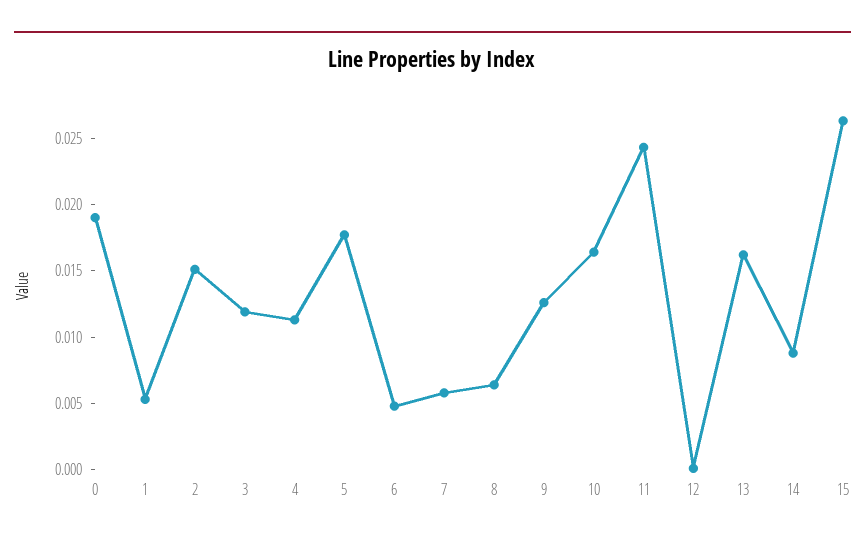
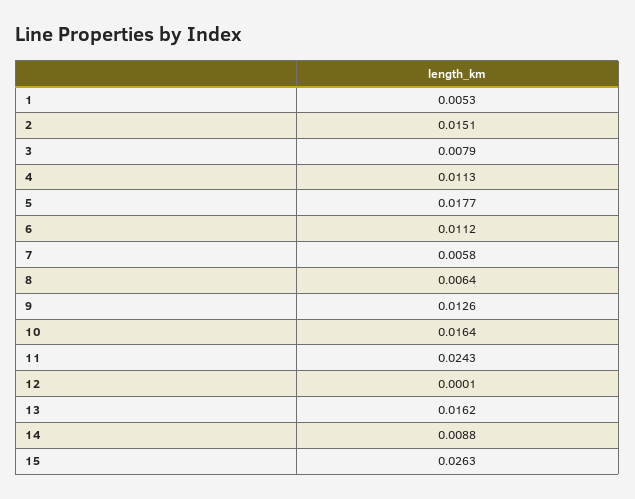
0: 0.019 -> none
3: 0.012 -> 0.0079
6: 0.005 -> 0.0112

